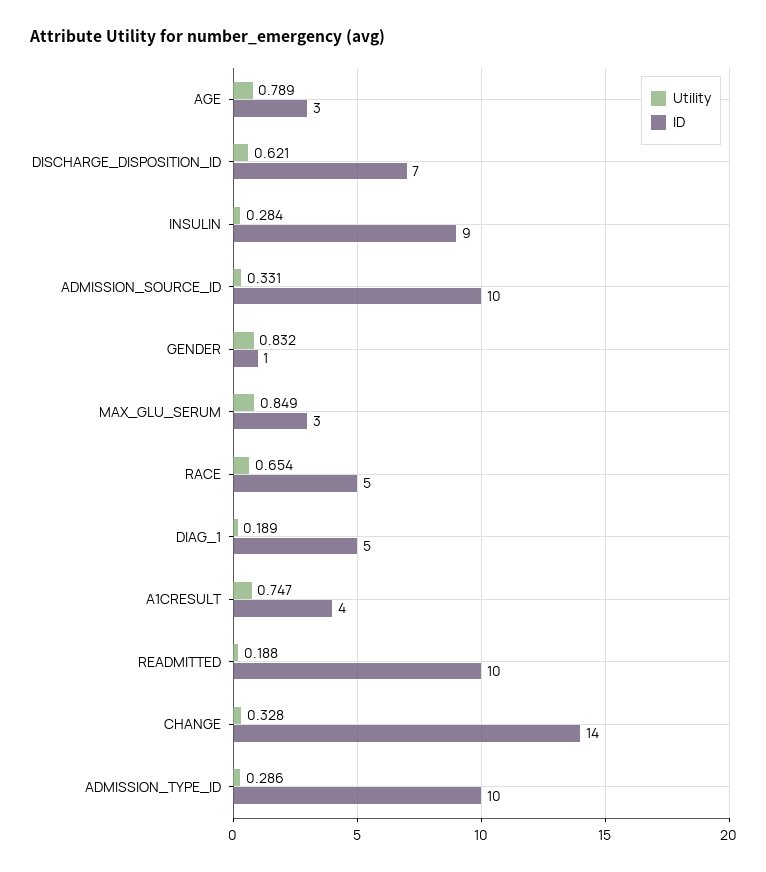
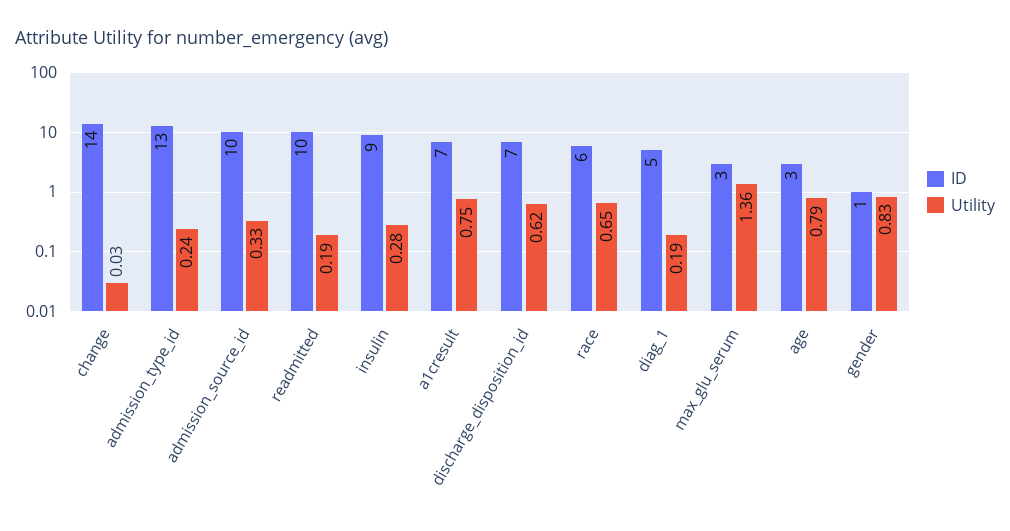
Utility, MAX_GLU_SERUM: 0.849 -> 1.36
ID, RACE: 5 -> 6
ID, A1CRESULT: 4 -> 7
Utility, CHANGE: 0.328 -> 0.03
Utility, ADMISSION_TYPE_ID: 0.286 -> 0.24
ID, ADMISSION_TYPE_ID: 10 -> 13

